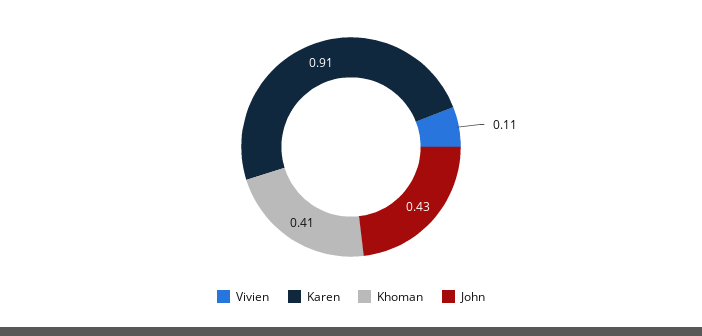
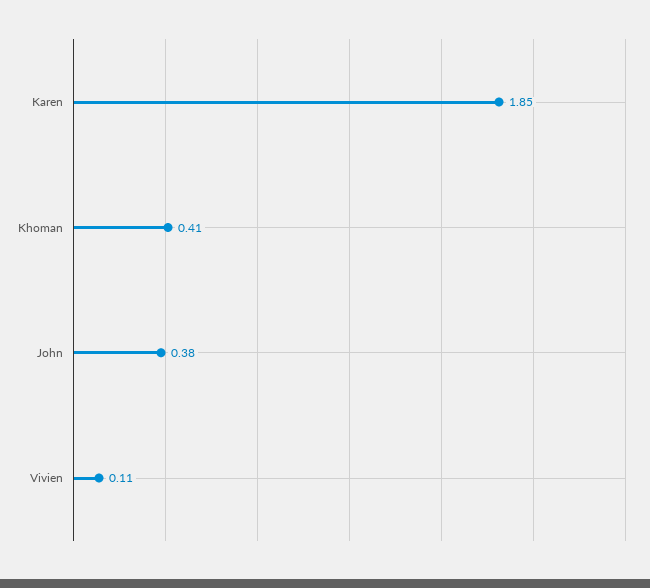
Karen: 0.91 -> 1.85
John: 0.43 -> 0.38

